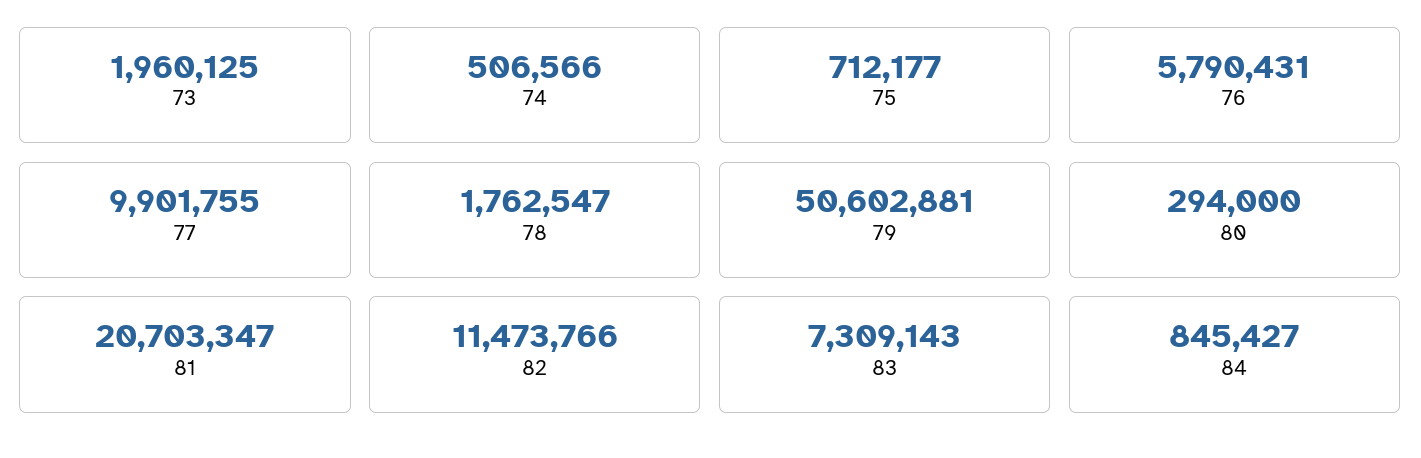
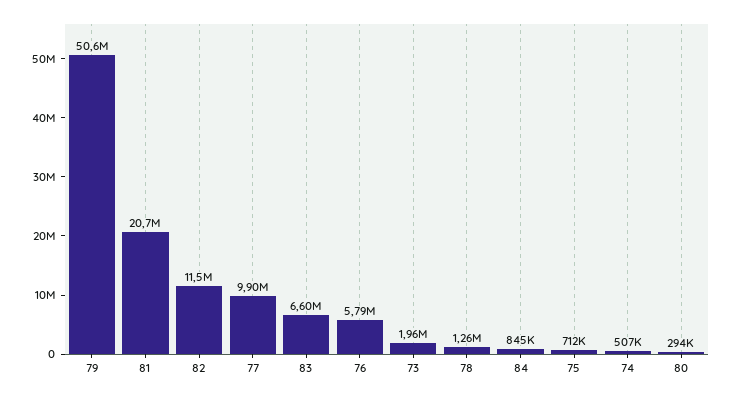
78: 1762547 -> 1260000
83: 7309143 -> 6600000

